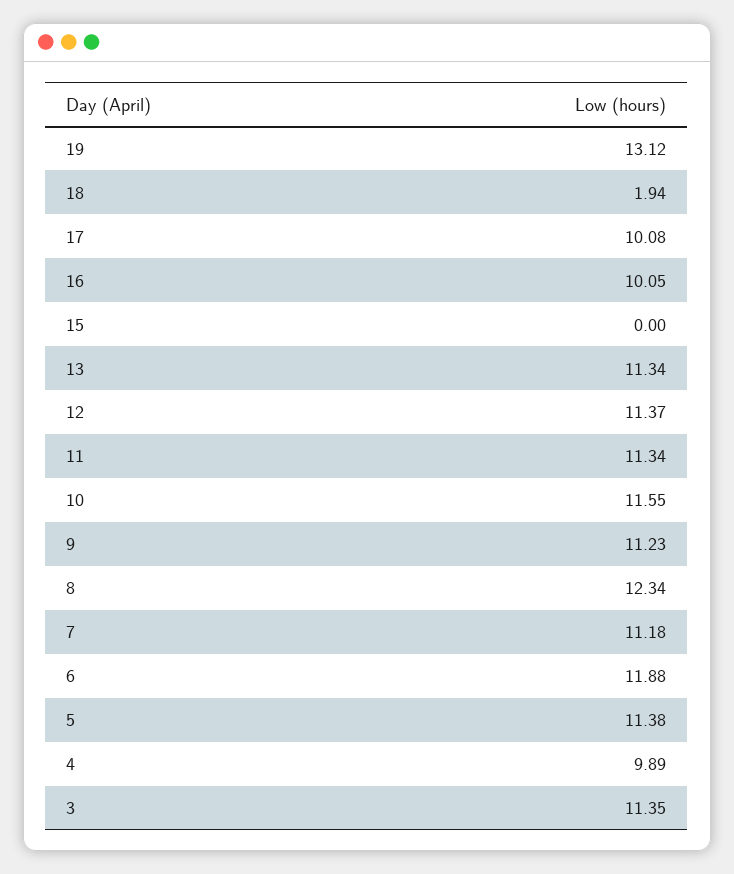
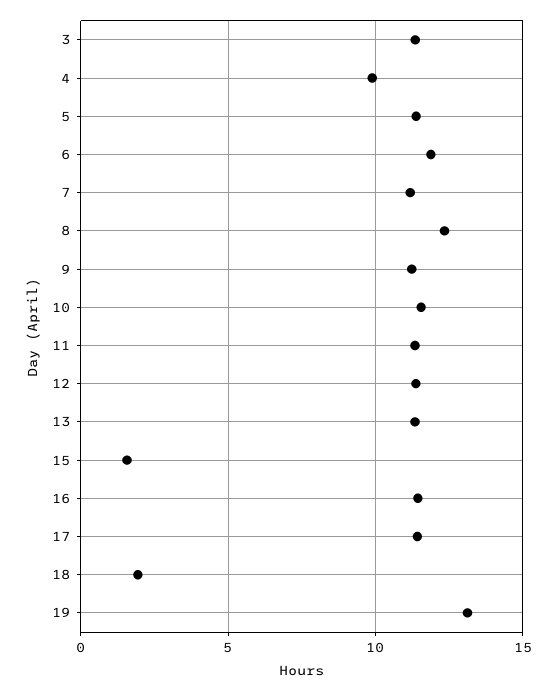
17: 10.08 -> 11.5
16: 10.05 -> 11.5
15: 0 -> 1.5

